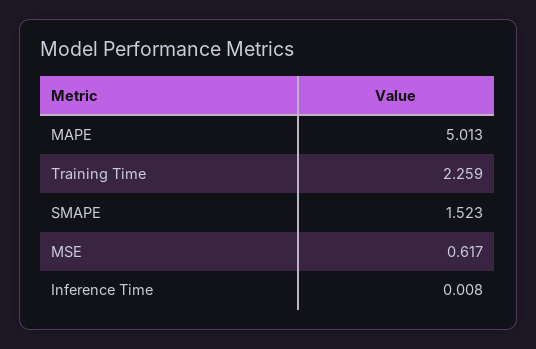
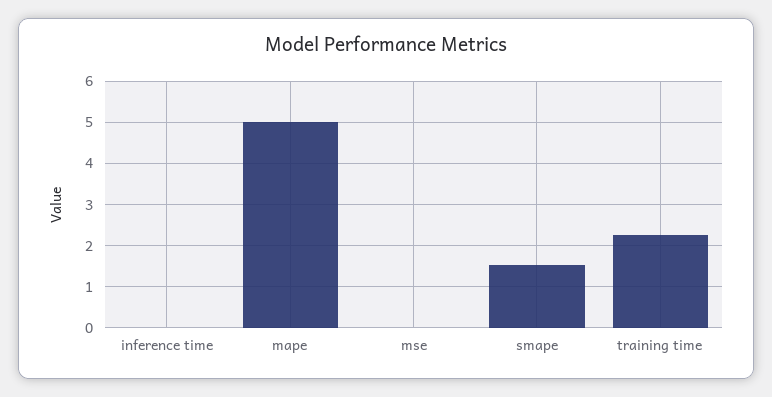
MSE: 0.617 -> 0

